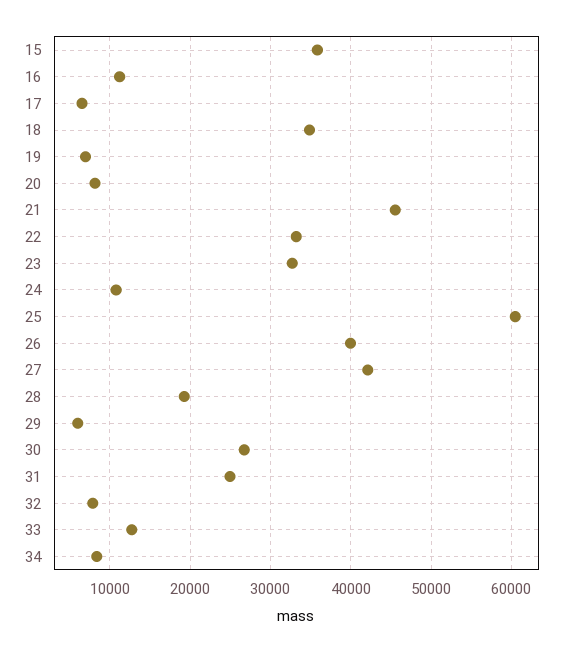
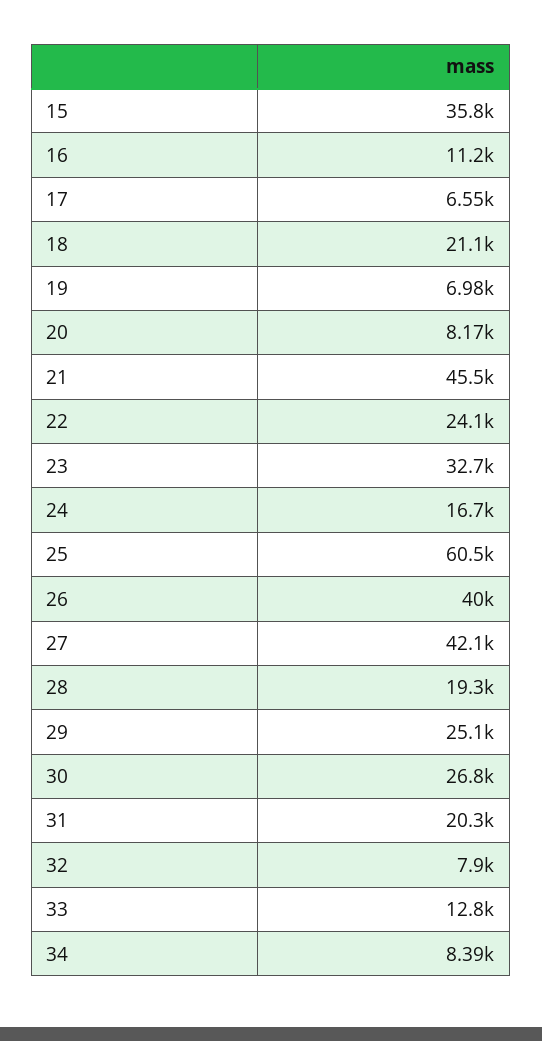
18: 35000 -> 21100
22: 33000 -> 24100
24: 11000 -> 16700
29: 6000 -> 25100
31: 25000 -> 20300

